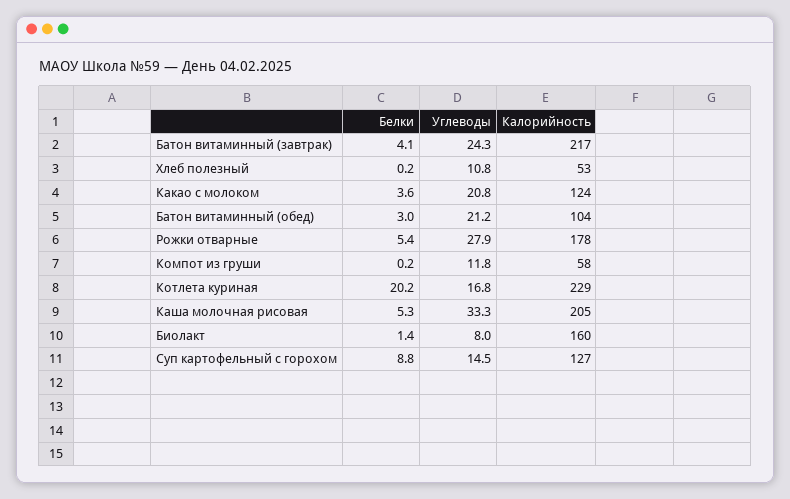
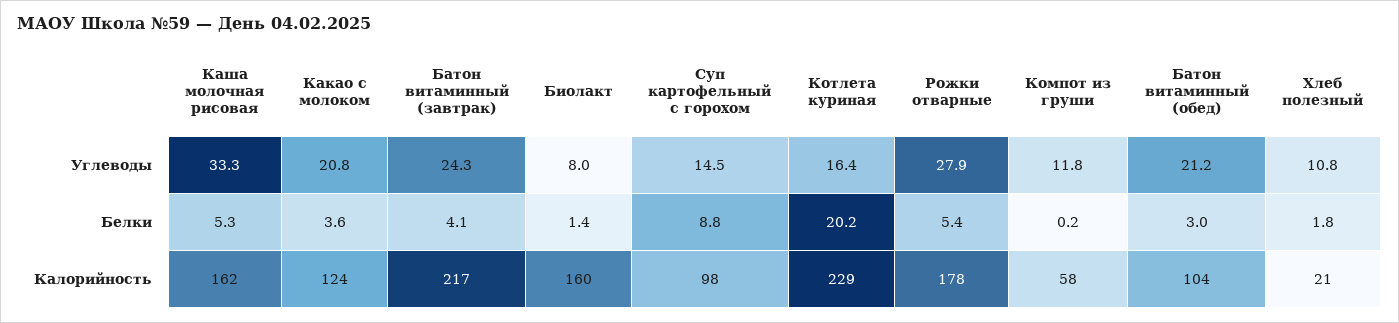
Белки, Хлеб полезный: 0.2 -> 1.8
Калорийность, Хлеб полезный: 53 -> 21
Углеводы, Котлета куриная: 16.8 -> 16.4
Калорийность, Каша молочная рисовая: 205 -> 162
Калорийность, Суп картофельный с горохом: 127 -> 98

